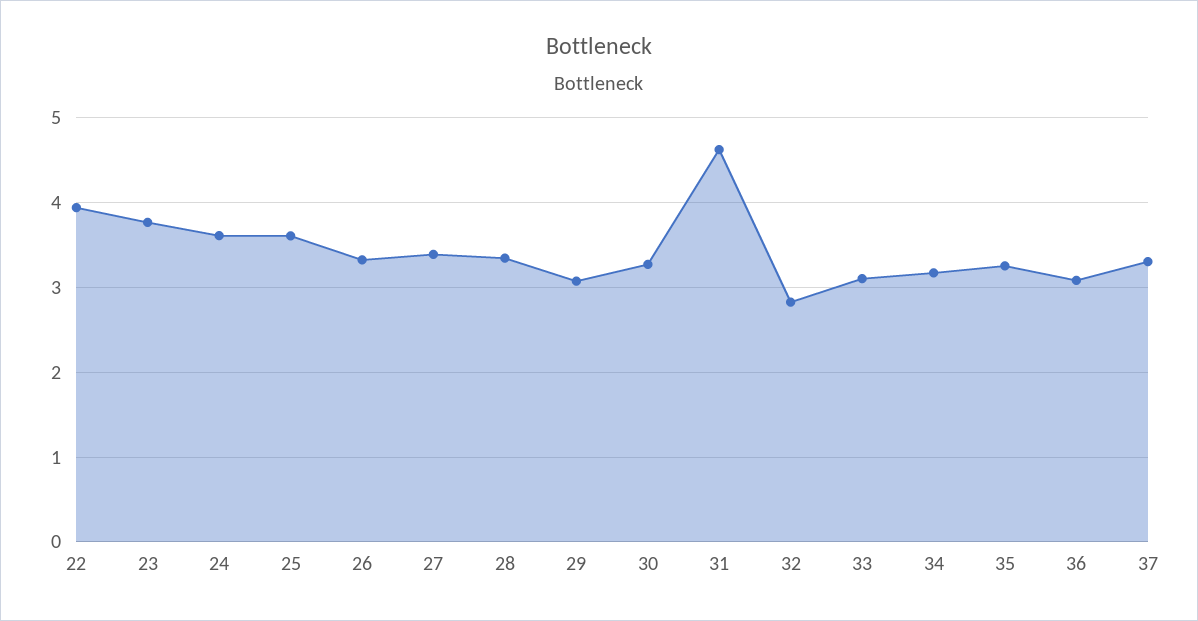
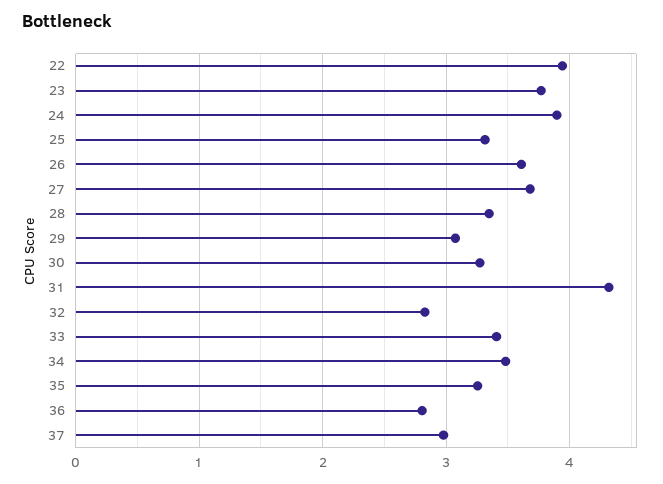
24: 3.6 -> 3.9
25: 3.6 -> 3.3
26: 3.3 -> 3.6
27: 3.4 -> 3.7
31: 4.6 -> 4.3
33: 3.1 -> 3.4
34: 3.2 -> 3.5
36: 3.1 -> 2.8
37: 3.3 -> 3

